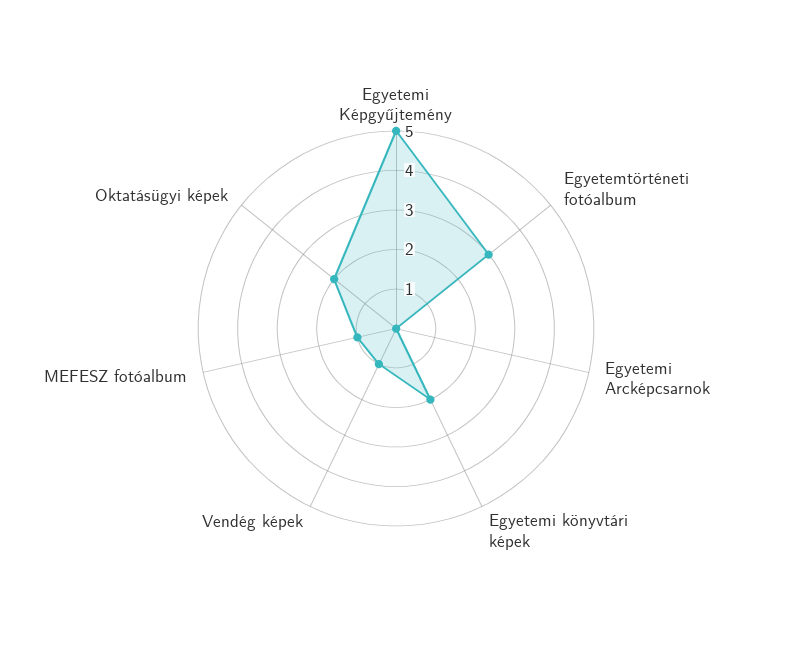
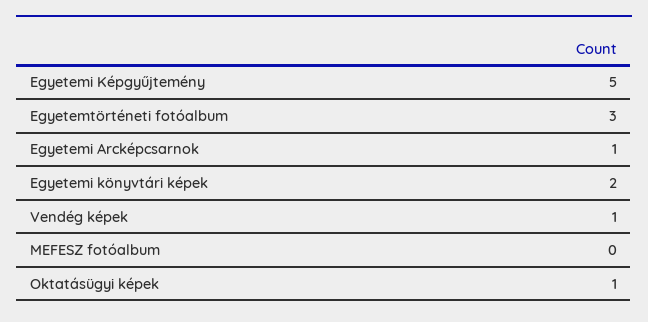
Egyetemi Arcképcsarnok: 0 -> 1
MEFESZ fotóalbum: 1 -> 0
Oktatásügyi képek: 2 -> 1

